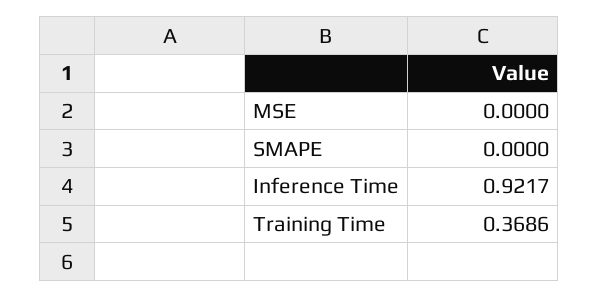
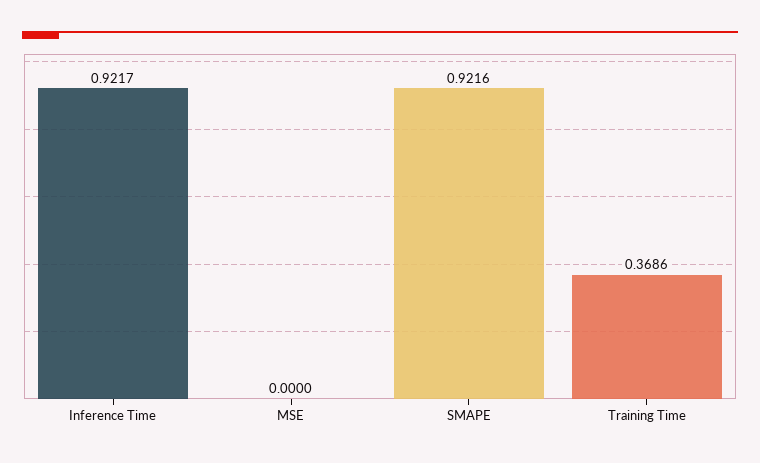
SMAPE: 0 -> 0.9216

